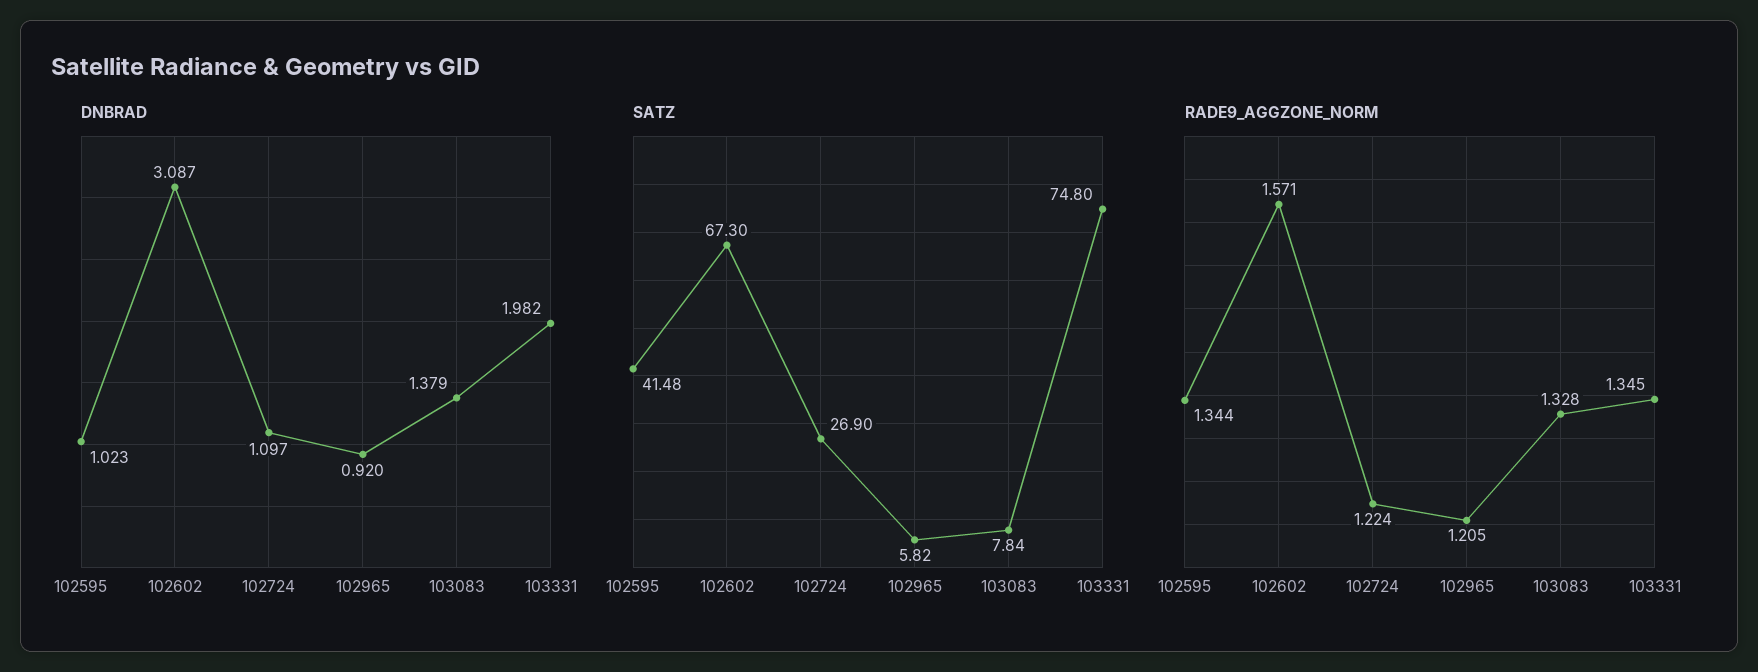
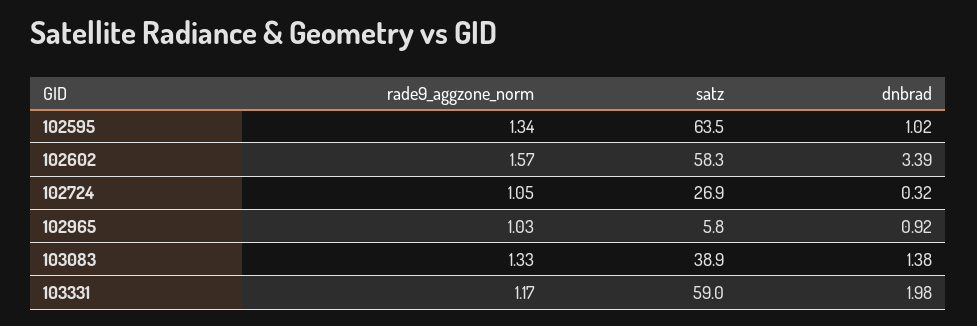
DNBRAD, 102602: 3.087 -> 3.39
DNBRAD, 102724: 1.097 -> 0.32
SATZ, 102595: 41.48 -> 63.5
SATZ, 102602: 67.3 -> 58.3
SATZ, 103083: 7.84 -> 38.9
SATZ, 103331: 74.8 -> 59
RADE9_AGGZONE_NORM, 102724: 1.224 -> 1.05
RADE9_AGGZONE_NORM, 102965: 1.205 -> 1.03
RADE9_AGGZONE_NORM, 103331: 1.345 -> 1.17

